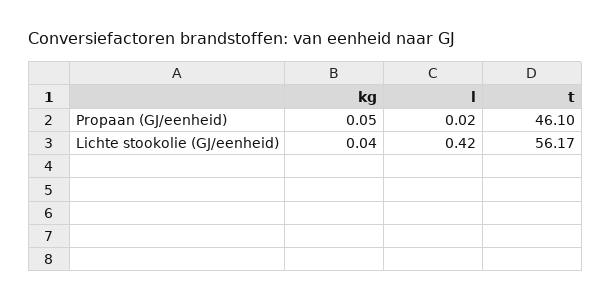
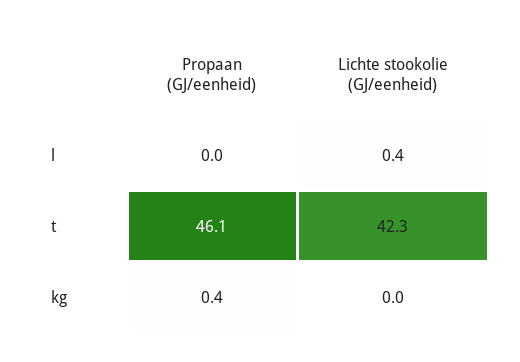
kg, Propaan (GJ/eenheid): 0.05 -> 0.4
t, Lichte stookolie (GJ/eenheid): 56.17 -> 42.3

